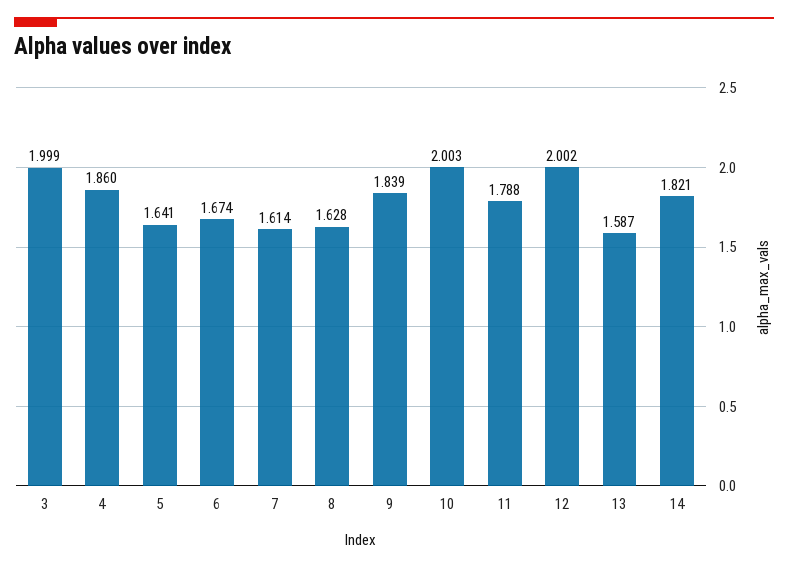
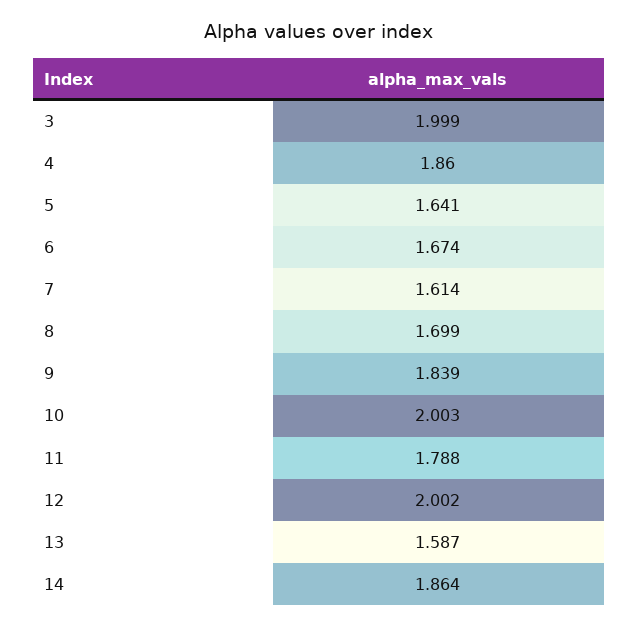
8: 1.628 -> 1.699
14: 1.821 -> 1.864

